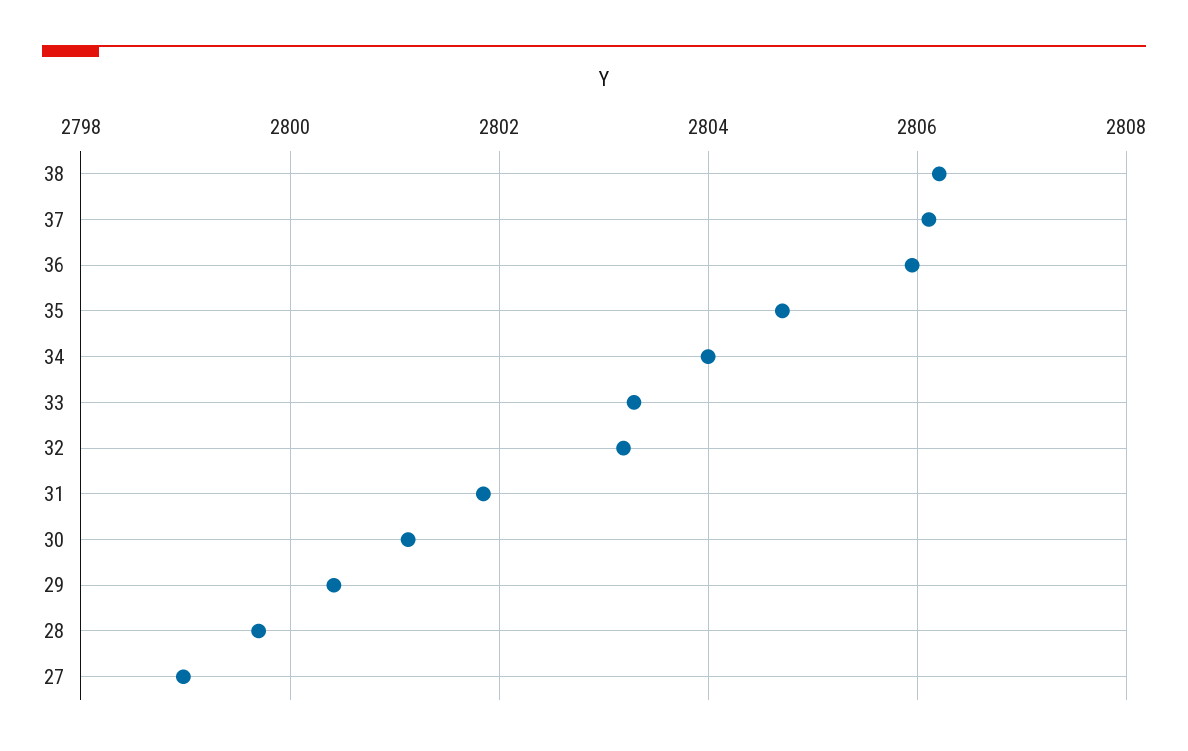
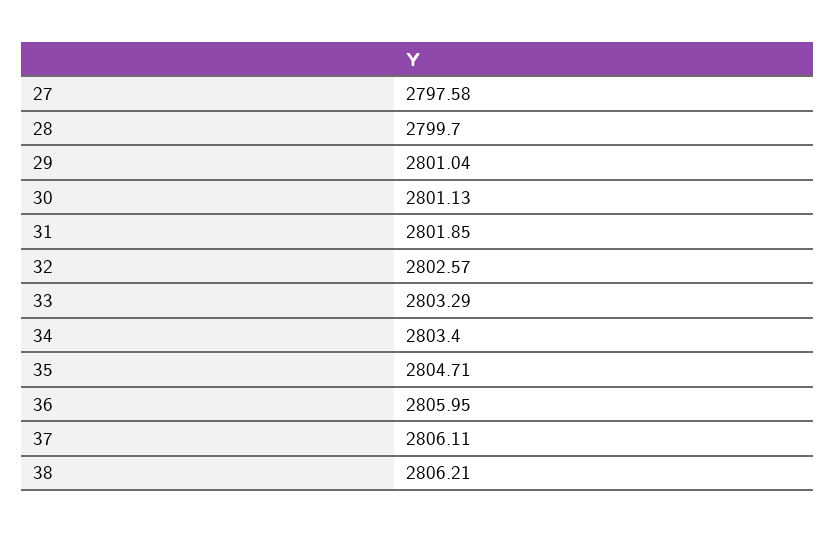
34: 2804 -> 2803.4
32: 2803.2 -> 2802.57
29: 2800.4 -> 2801.04
27: 2799 -> 2797.58

